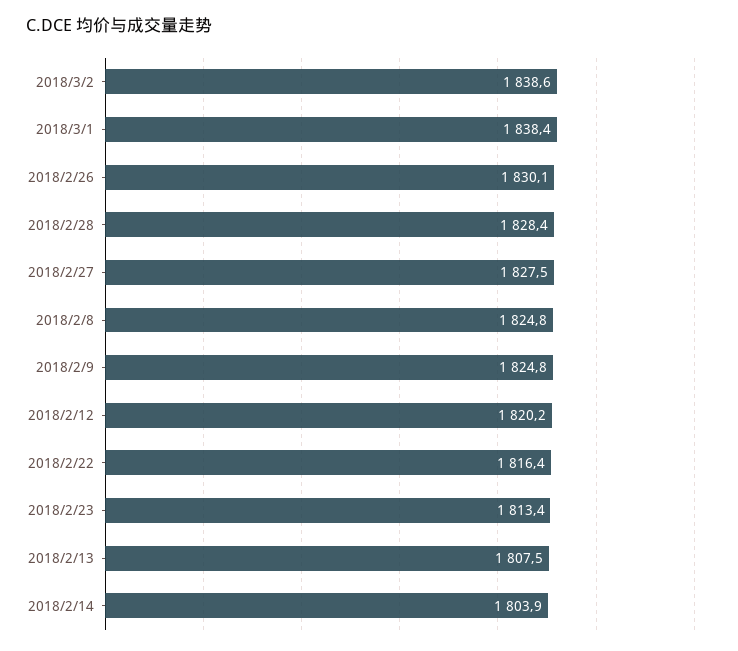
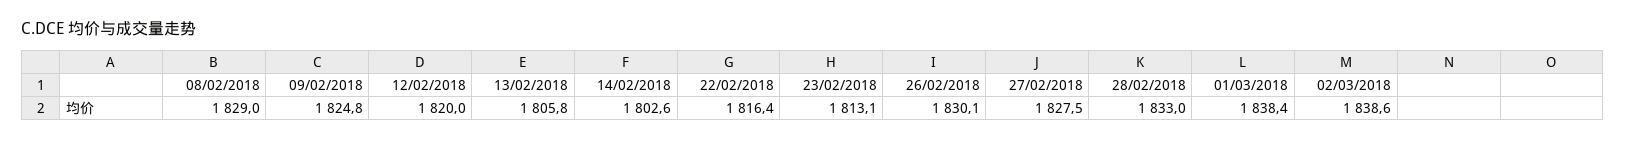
2018/2/28: 1828.4 -> 1833
2018/2/8: 1824.8 -> 1829
2018/2/12: 1820.2 -> 1820
2018/2/23: 1813.4 -> 1813.1
2018/2/13: 1807.5 -> 1805.8
2018/2/14: 1803.9 -> 1802.6

